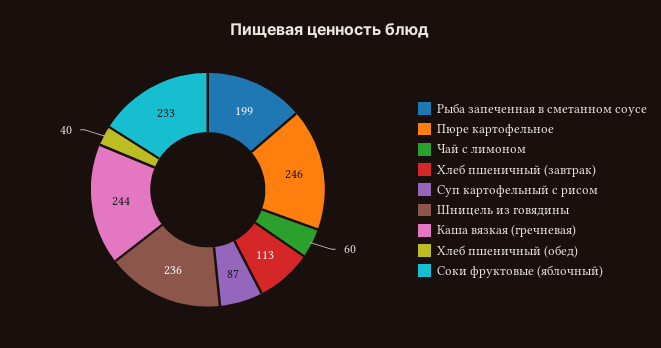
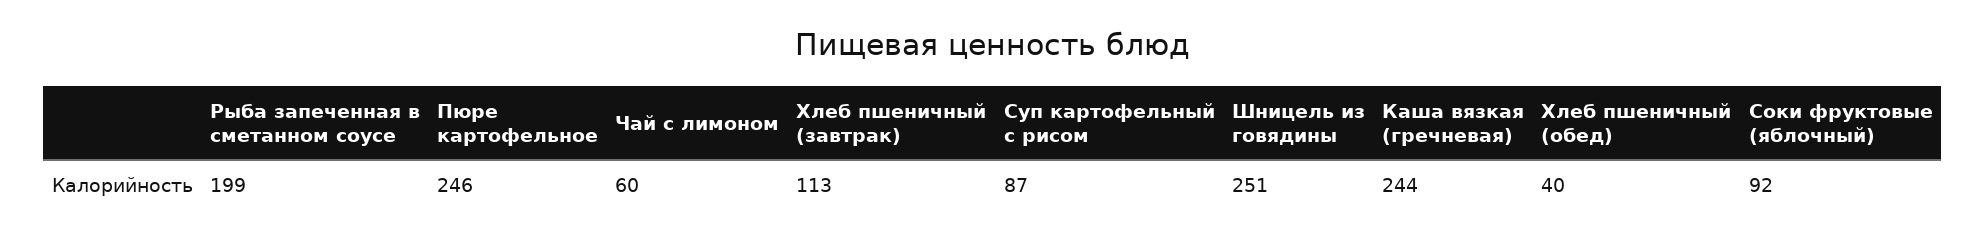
Шницель из говядины: 236 -> 251
Соки фруктовые (яблочный): 233 -> 92

